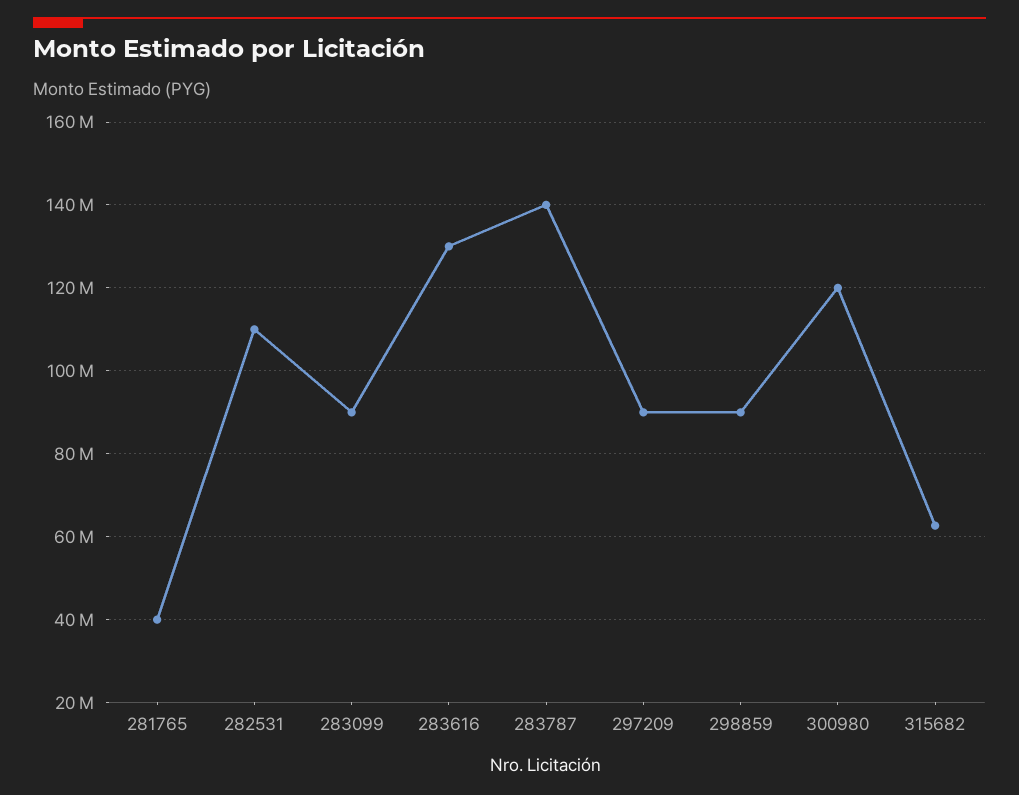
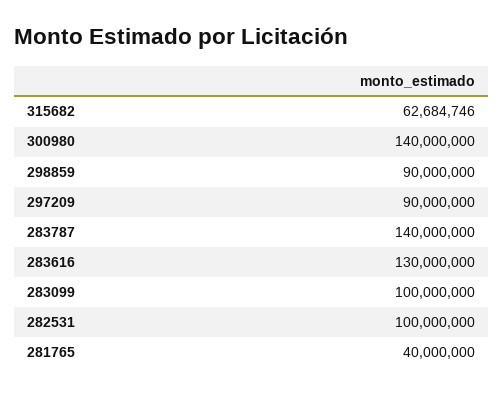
282531: 110000000 -> 100000000
283099: 90000000 -> 100000000
300980: 120000000 -> 140000000

